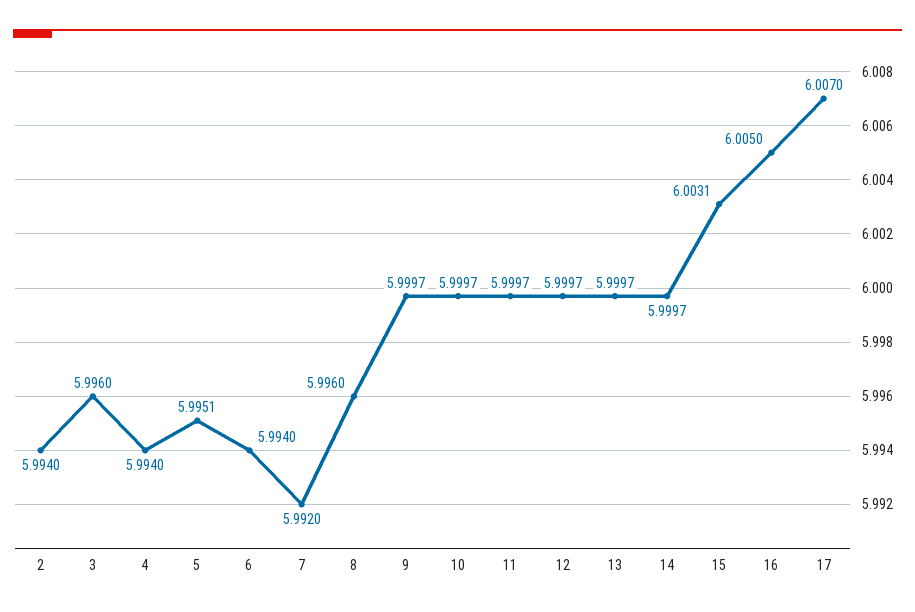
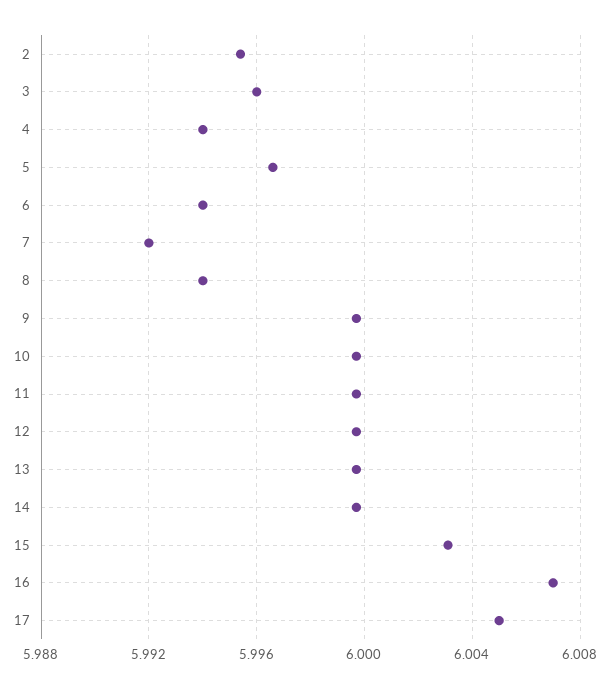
2: 5.994 -> 5.9955
5: 5.9951 -> 5.9965
8: 5.996 -> 5.994
16: 6.005 -> 6.007
17: 6.007 -> 6.005

